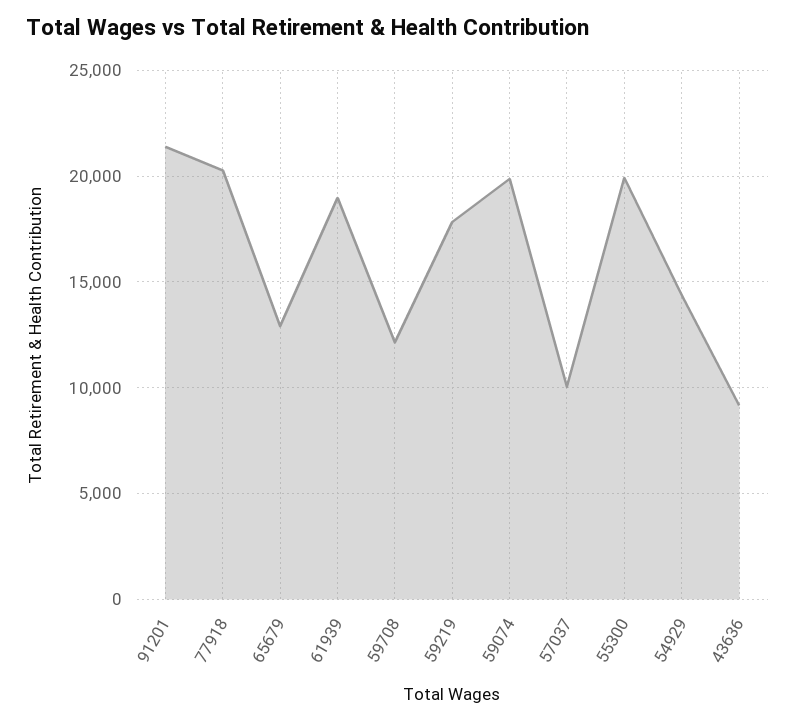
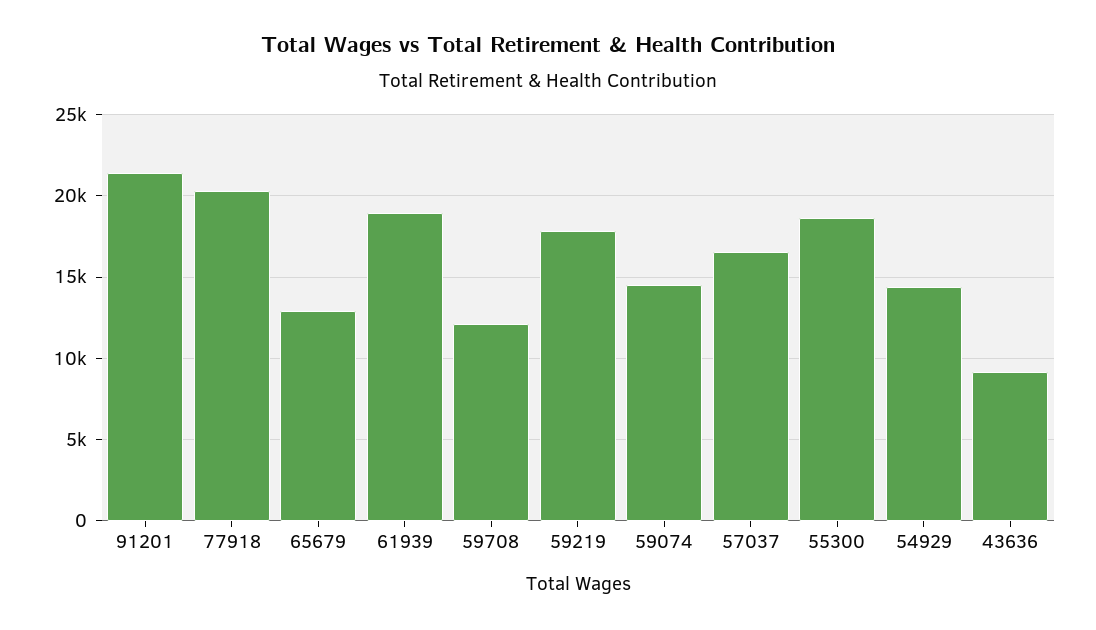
59074: 20000 -> 14500
57037: 10000 -> 16500
55300: 20000 -> 18500

